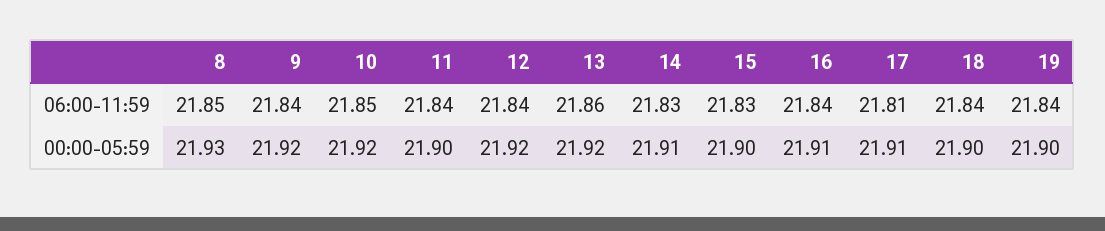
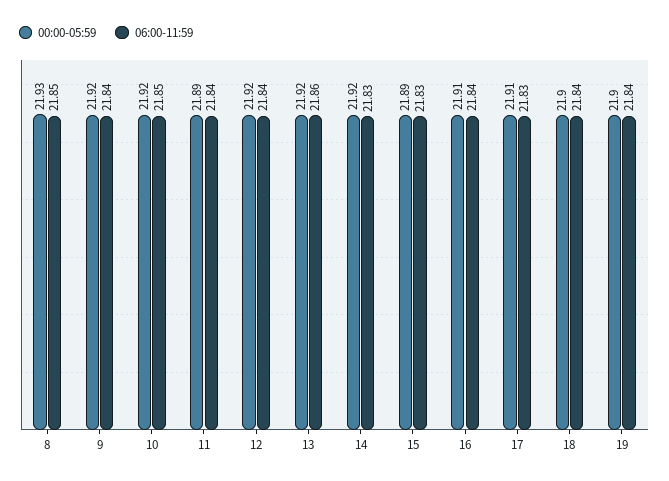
06:00-11:59, 17: 21.81 -> 21.83
00:00-05:59, 11: 21.9 -> 21.89
00:00-05:59, 14: 21.91 -> 21.92
00:00-05:59, 15: 21.9 -> 21.89

